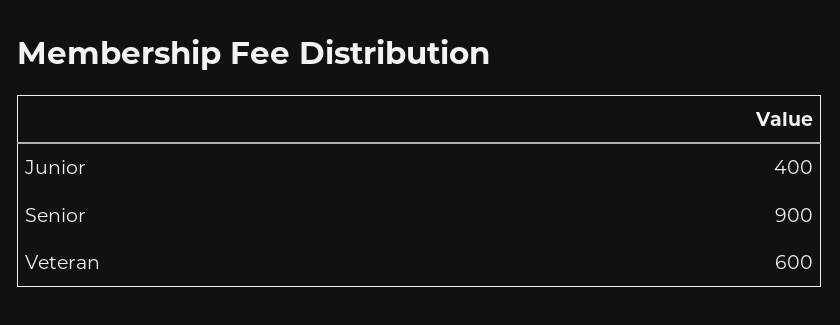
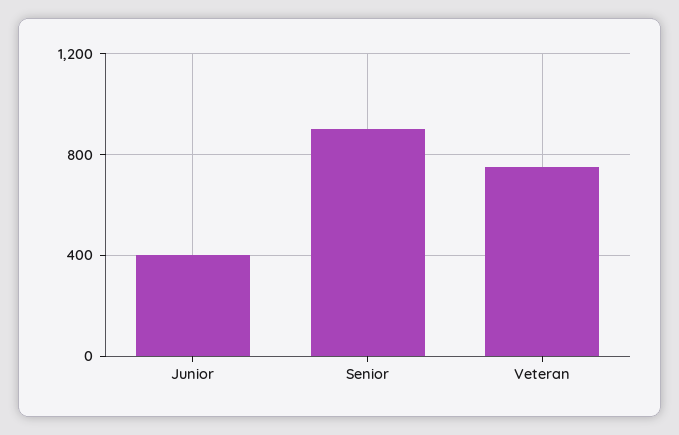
Veteran: 600 -> 750

